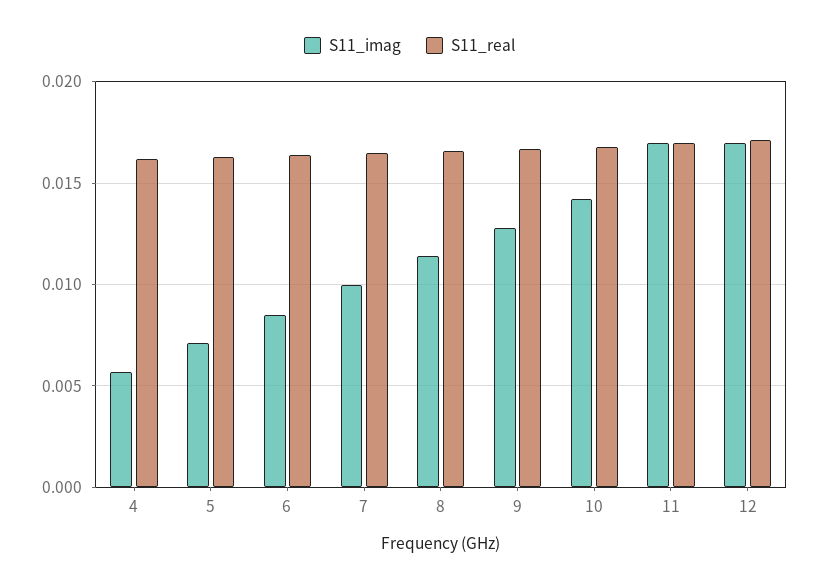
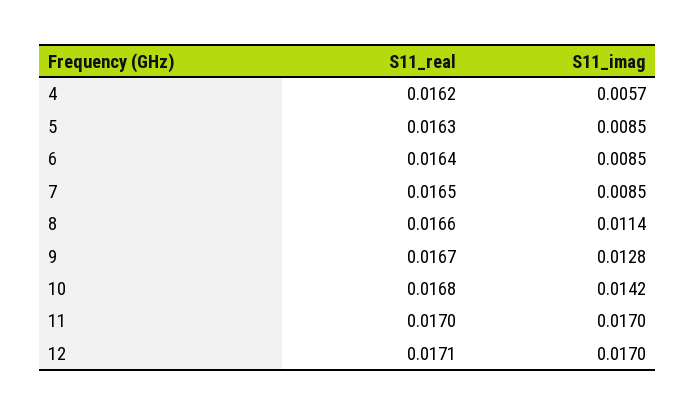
S11_imag, 5: 0.007 -> 0.0085
S11_imag, 7: 0.01 -> 0.0085

